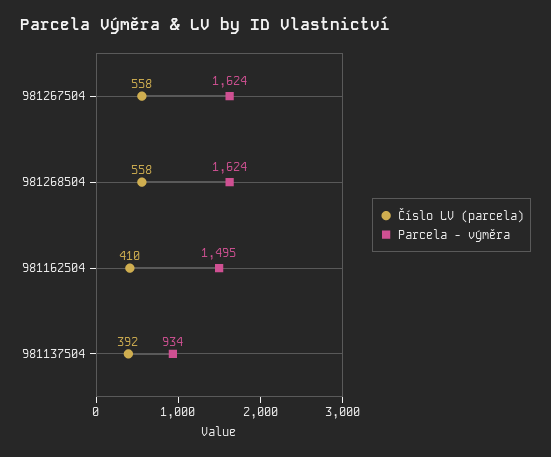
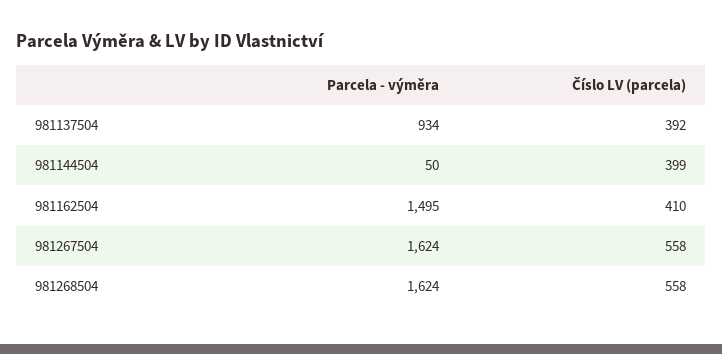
Parcela - výměra, 981144504: none -> 50
Číslo LV (parcela), 981144504: none -> 399

